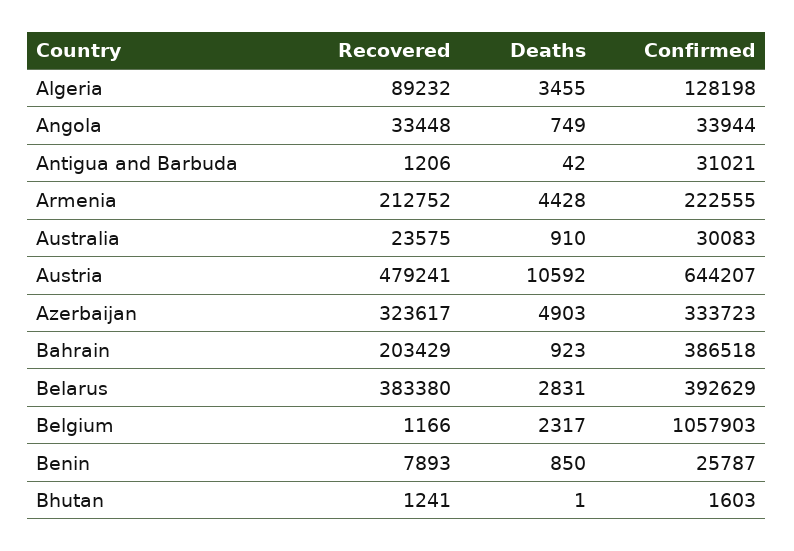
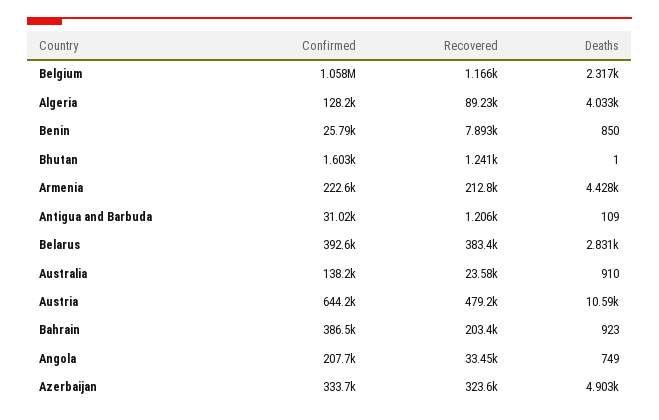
Deaths, Algeria: 3455 -> 4033
Confirmed, Angola: 33944 -> 207700
Deaths, Antigua and Barbuda: 42 -> 109
Confirmed, Australia: 30083 -> 138200

